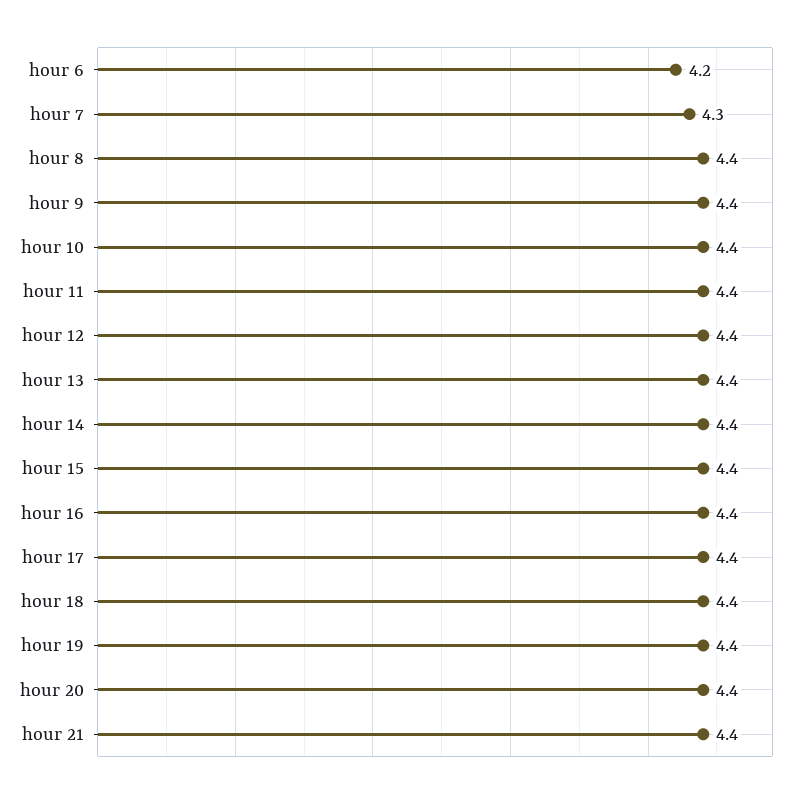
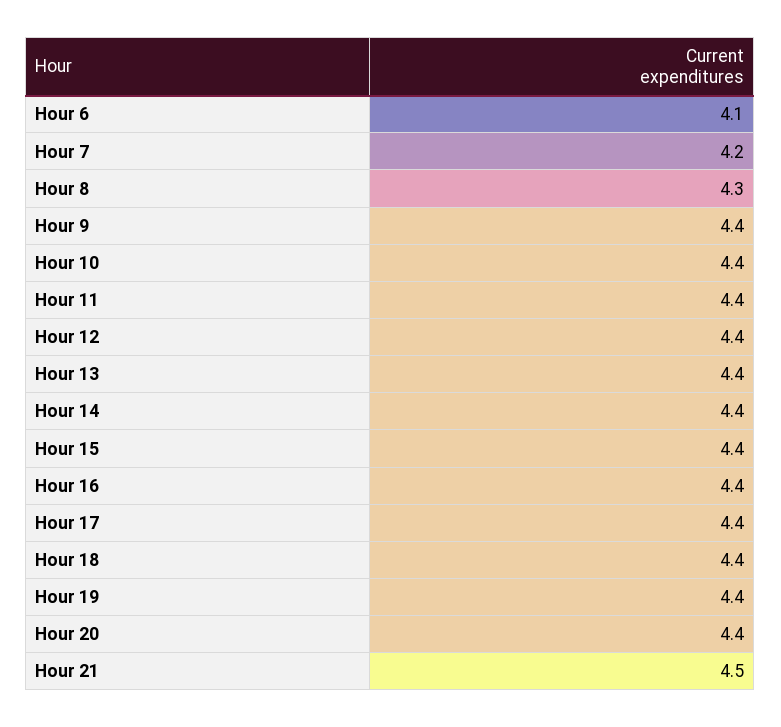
hour 6: 4.2 -> 4.1
hour 7: 4.3 -> 4.2
hour 8: 4.4 -> 4.3
hour 21: 4.4 -> 4.5

